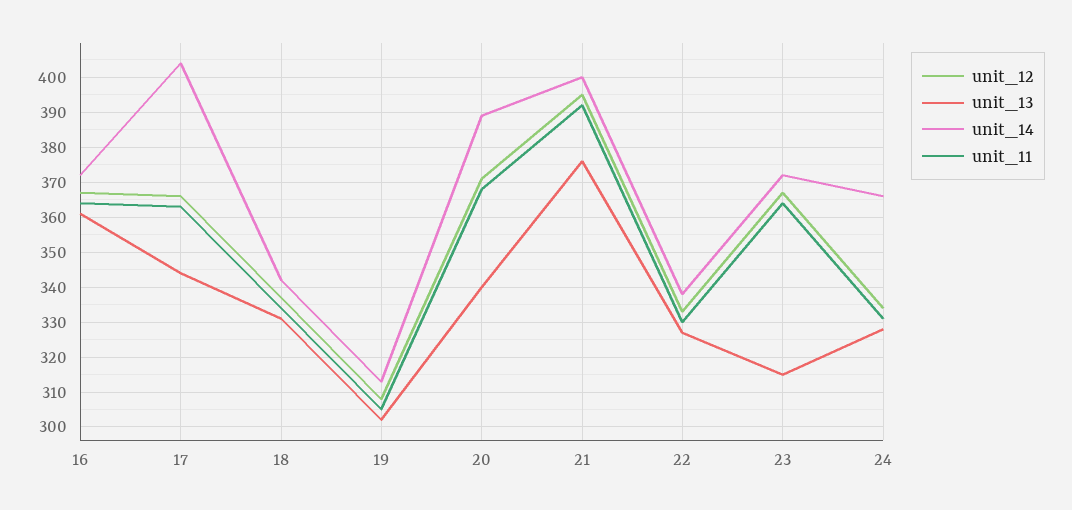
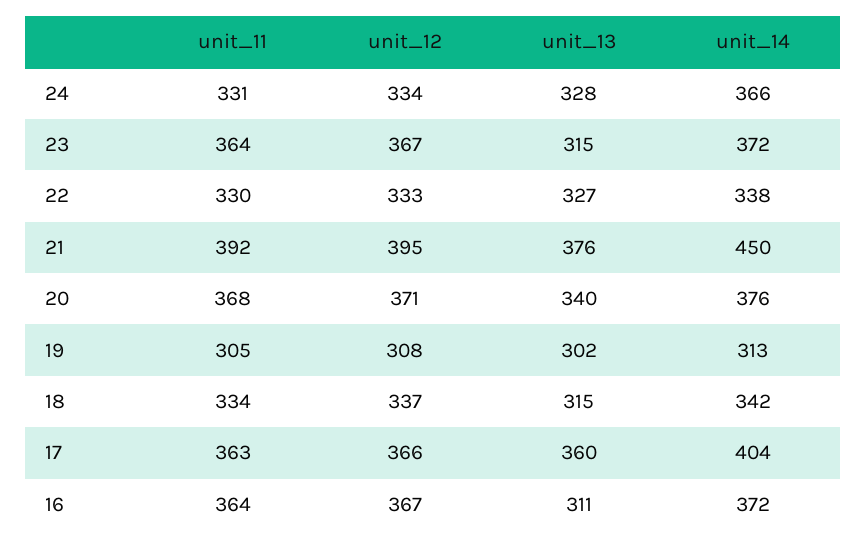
unit_13, 16: 360 -> 311
unit_13, 17: 345 -> 360
unit_13, 18: 330 -> 315
unit_14, 20: 390 -> 376
unit_14, 21: 400 -> 450

